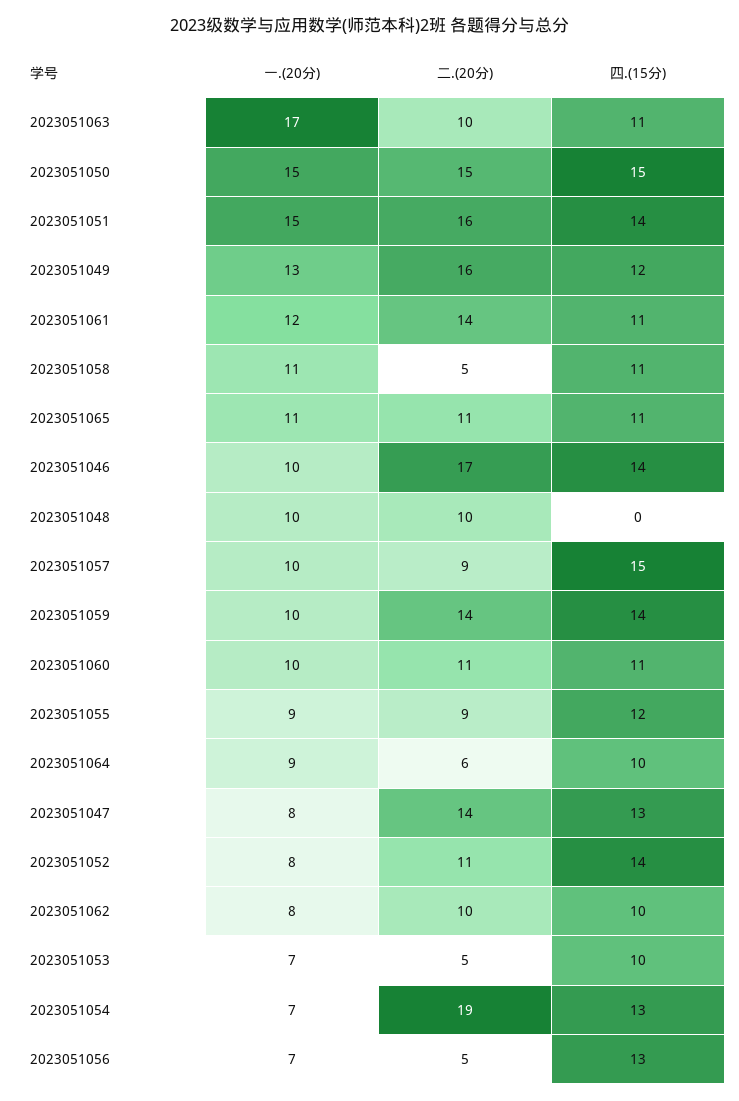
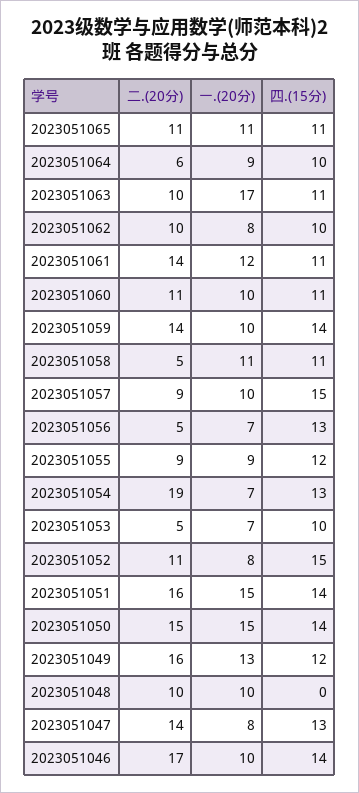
四.(15分), 2023051050: 15 -> 14
四.(15分), 2023051052: 14 -> 15

